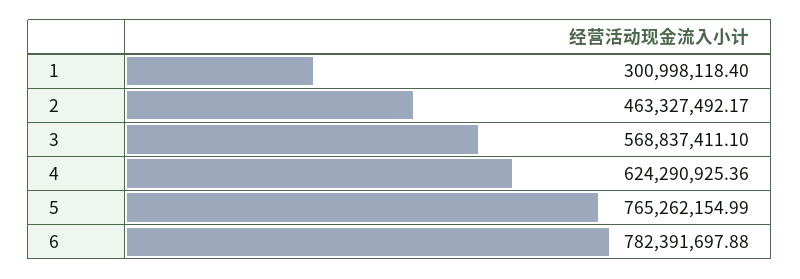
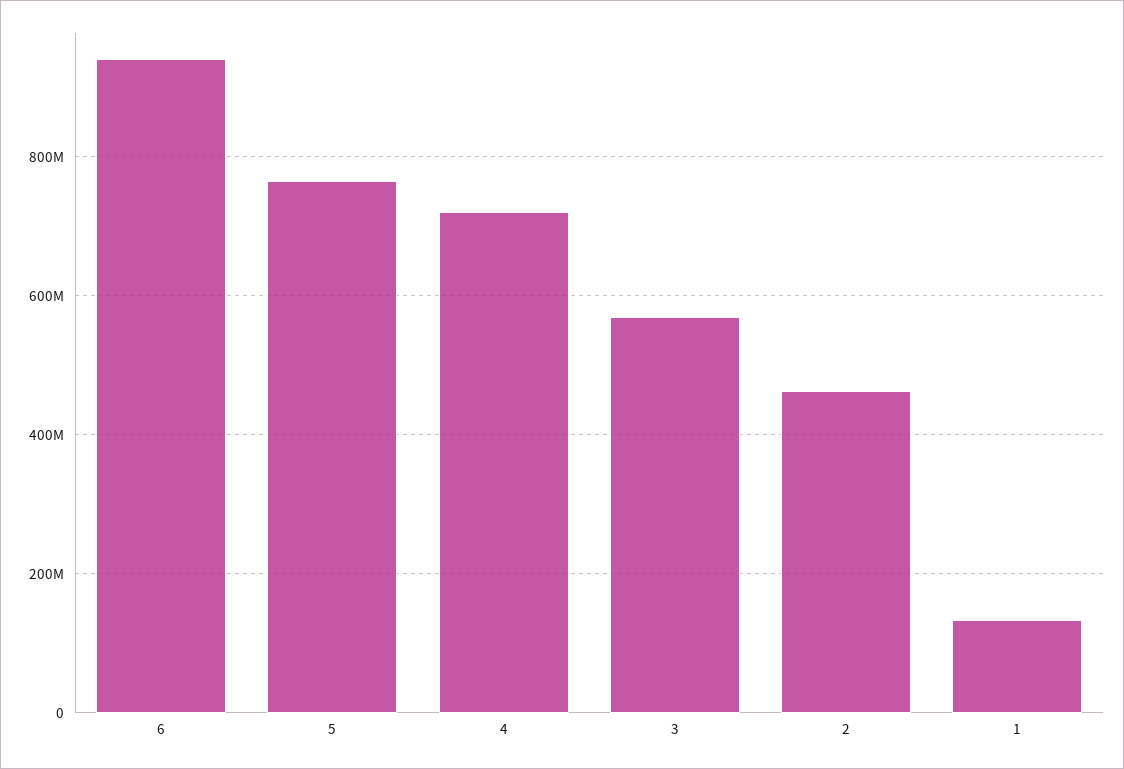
1: 300998118.4 -> 140000000
4: 624290925.36 -> 720000000
6: 782391697.88 -> 940000000

